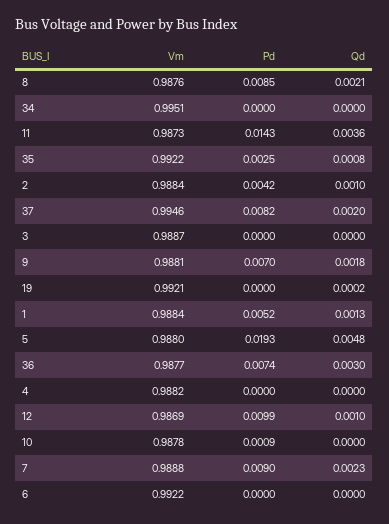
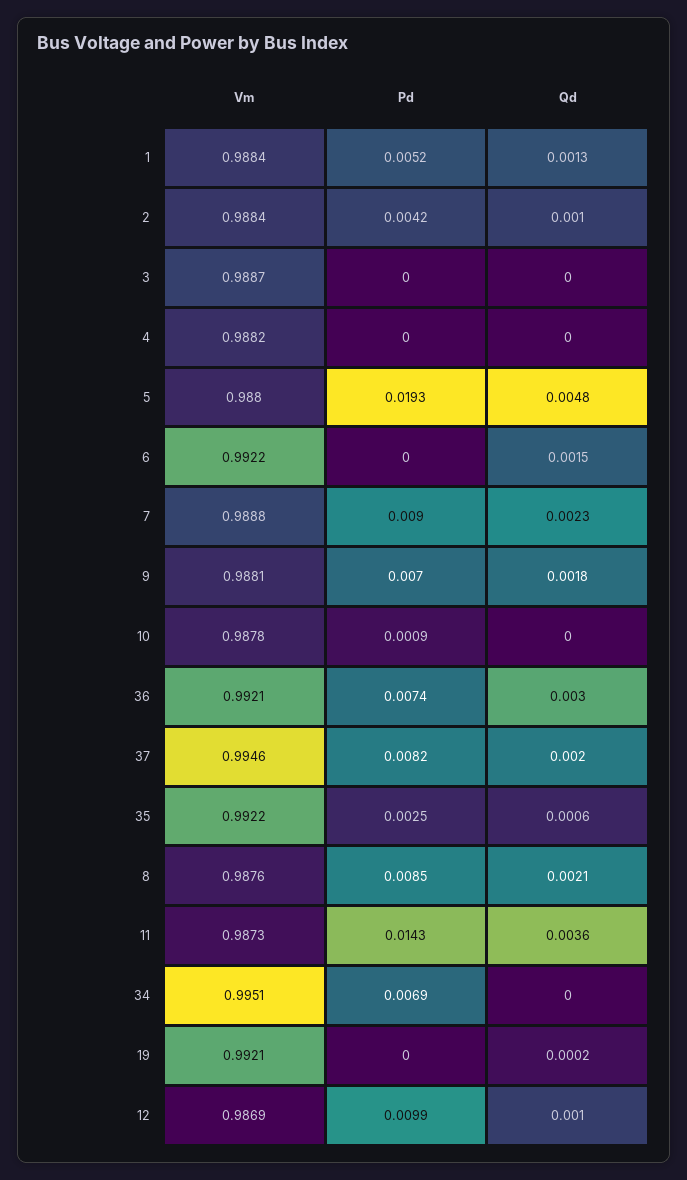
Pd, 34: 0 -> 0.0069
Qd, 35: 0.0008 -> 0.0006
Vm, 36: 0.9877 -> 0.9921
Qd, 6: 0 -> 0.0015

